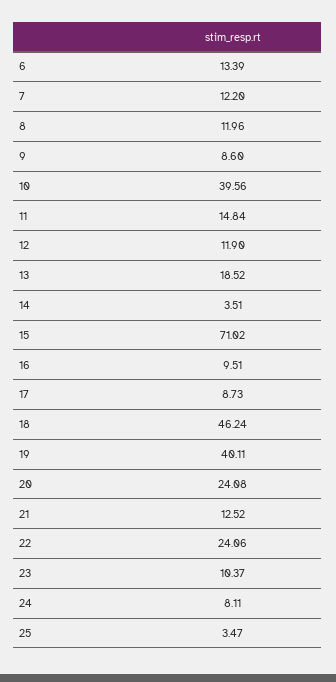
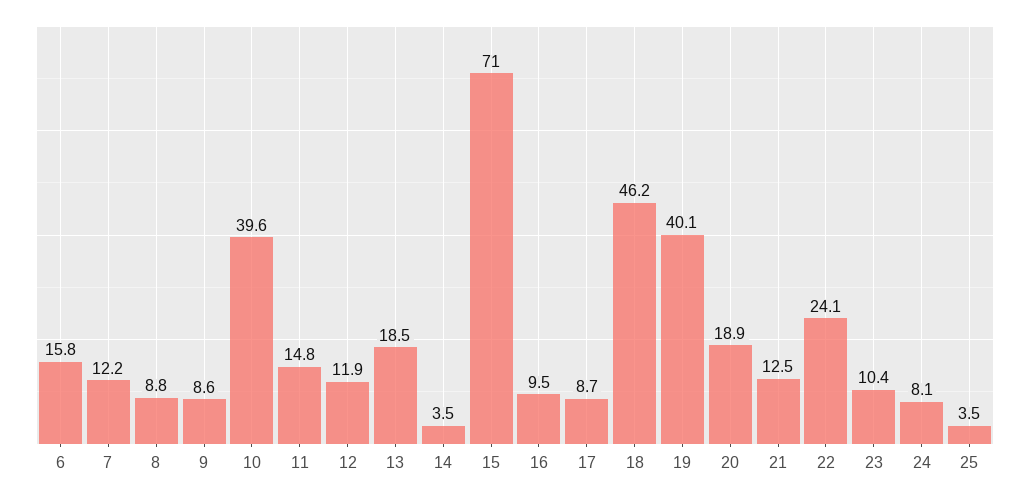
6: 13.39 -> 15.8
8: 11.96 -> 8.8
20: 24.08 -> 18.9

